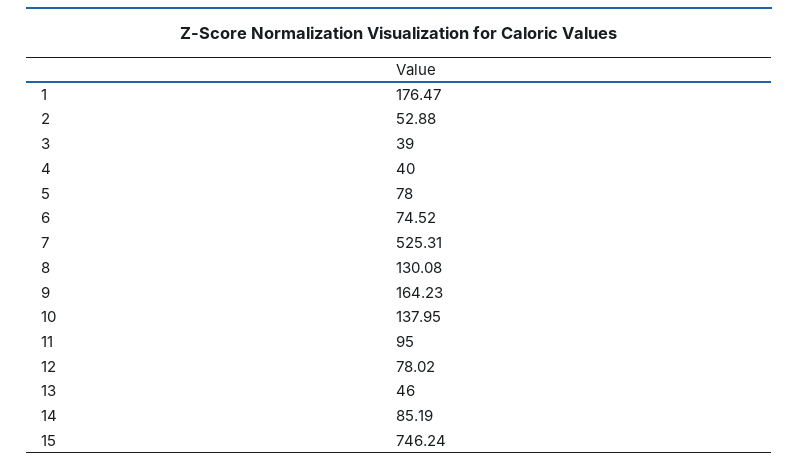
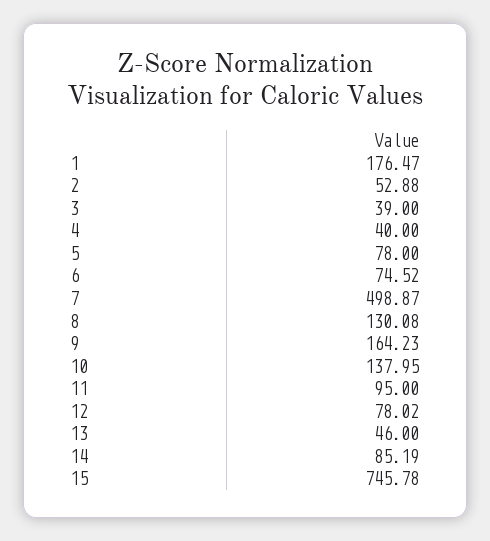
7: 525.31 -> 498.87
15: 746.24 -> 745.78

